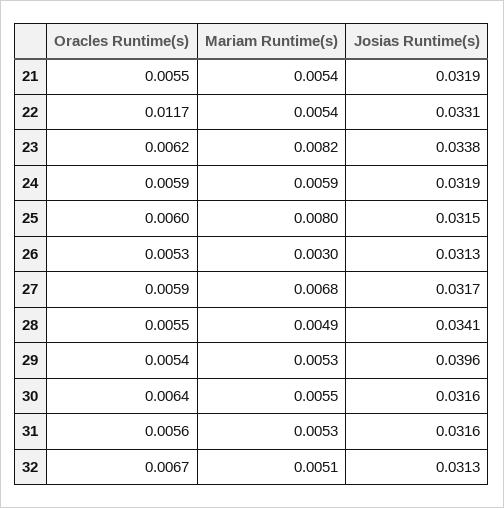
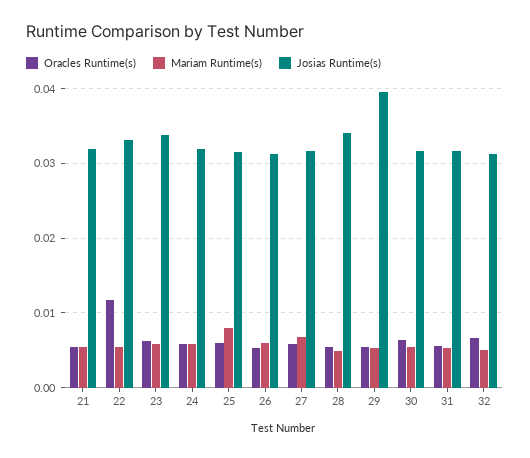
Mariam Runtime(s), 23: 0.0082 -> 0.006
Mariam Runtime(s), 26: 0.003 -> 0.006

